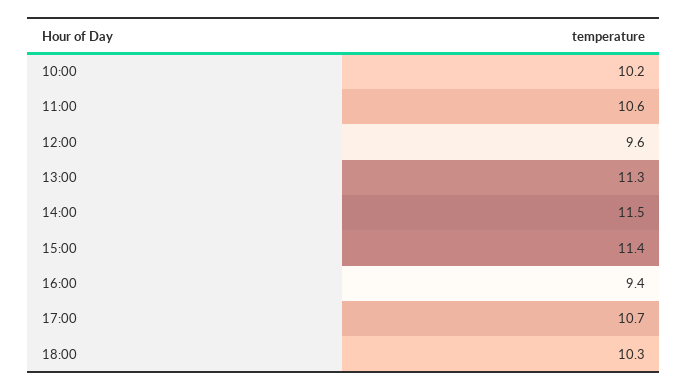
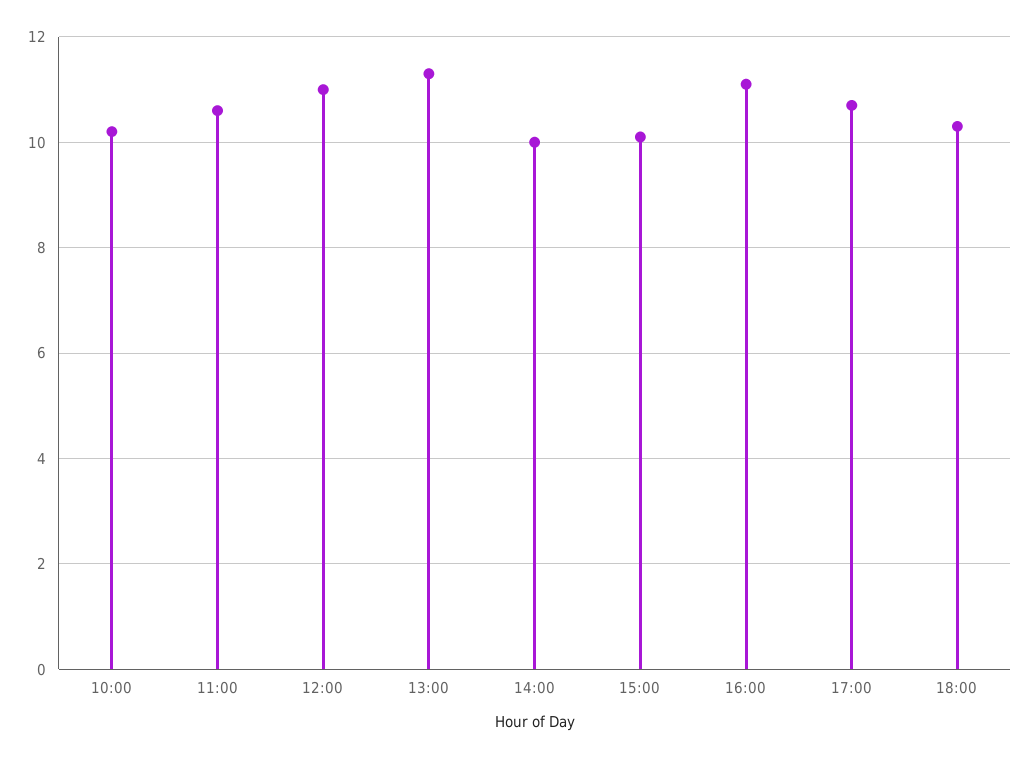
12:00: 9.6 -> 11
14:00: 11.5 -> 10
15:00: 11.4 -> 10
16:00: 9.4 -> 11

